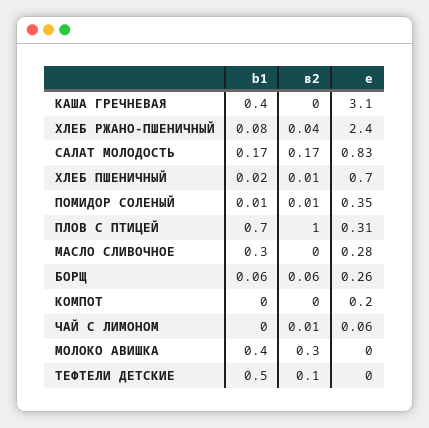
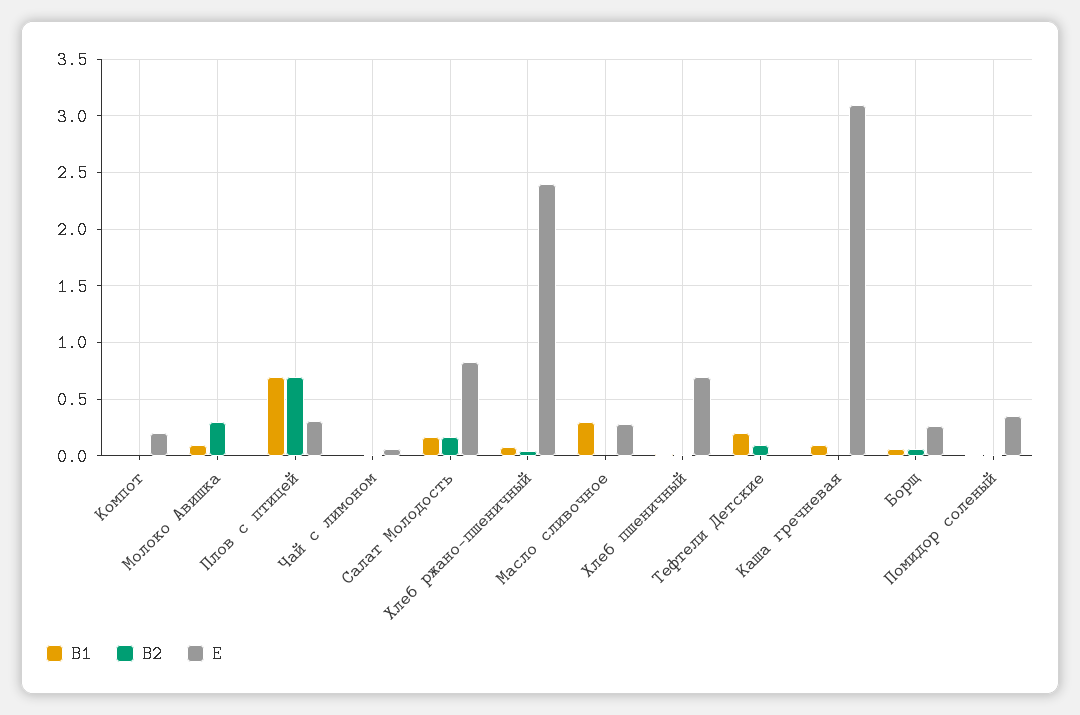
b1, КАША ГРЕЧНЕВАЯ: 0.4 -> 0.1
в2, ПЛОВ С ПТИЦЕЙ: 1 -> 0.7
b1, МОЛОКО АВИШКА: 0.4 -> 0.1
b1, ТЕФТЕЛИ ДЕТСКИЕ: 0.5 -> 0.2

